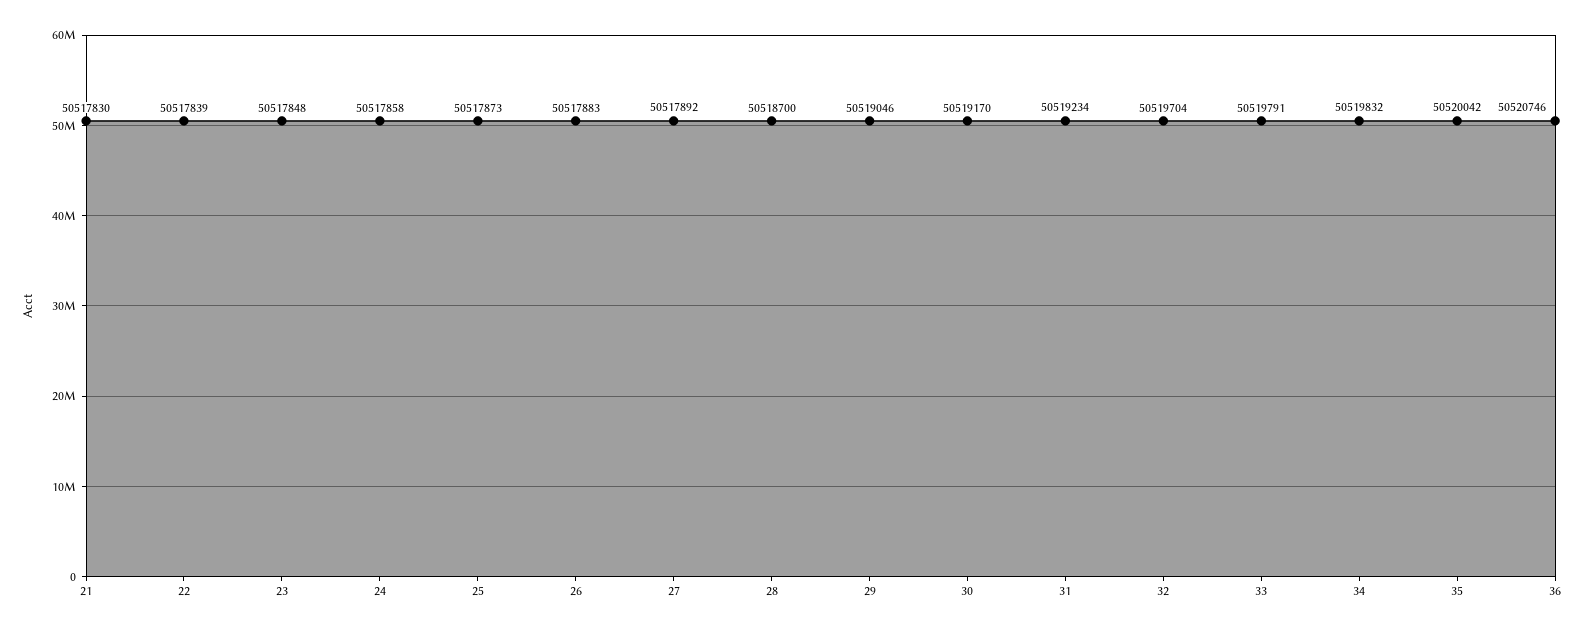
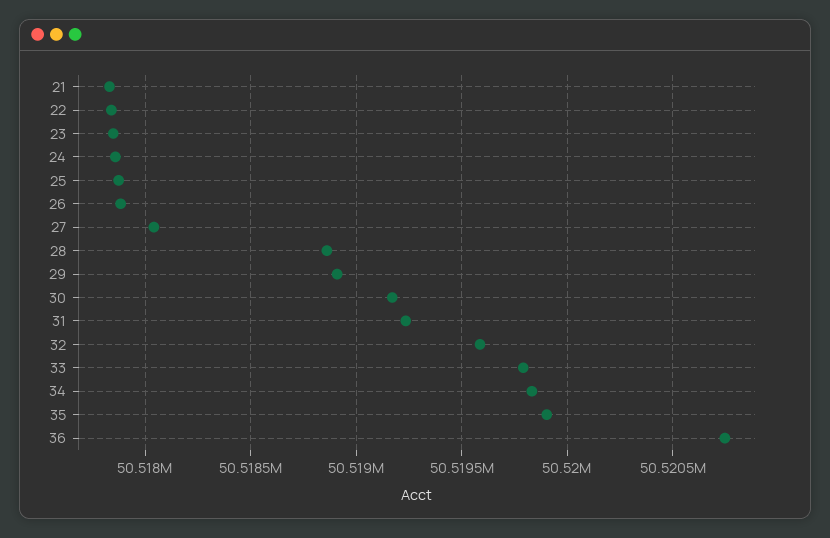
27: 50517892 -> 50518050
28: 50518700 -> 50518850
29: 50519046 -> 50518900
32: 50519704 -> 50519600
35: 50520042 -> 50519900

